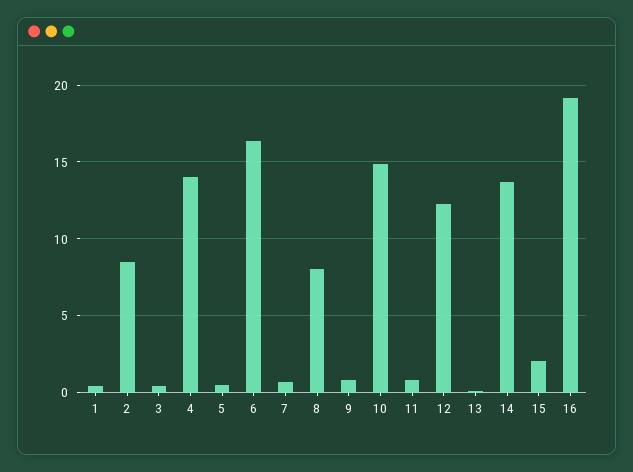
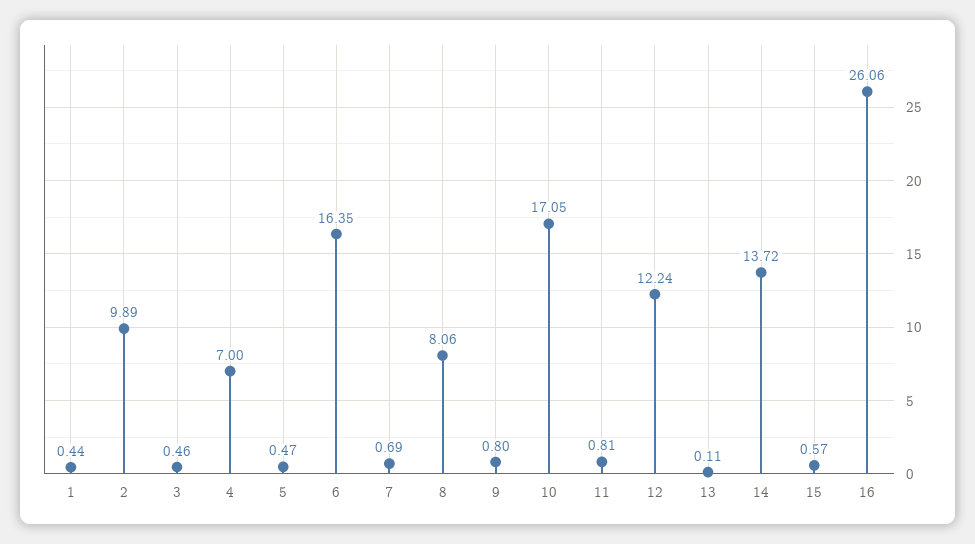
2: 8.5 -> 9.89
4: 14 -> 7
10: 15 -> 17.05
15: 2 -> 0.57
16: 19 -> 26.06

